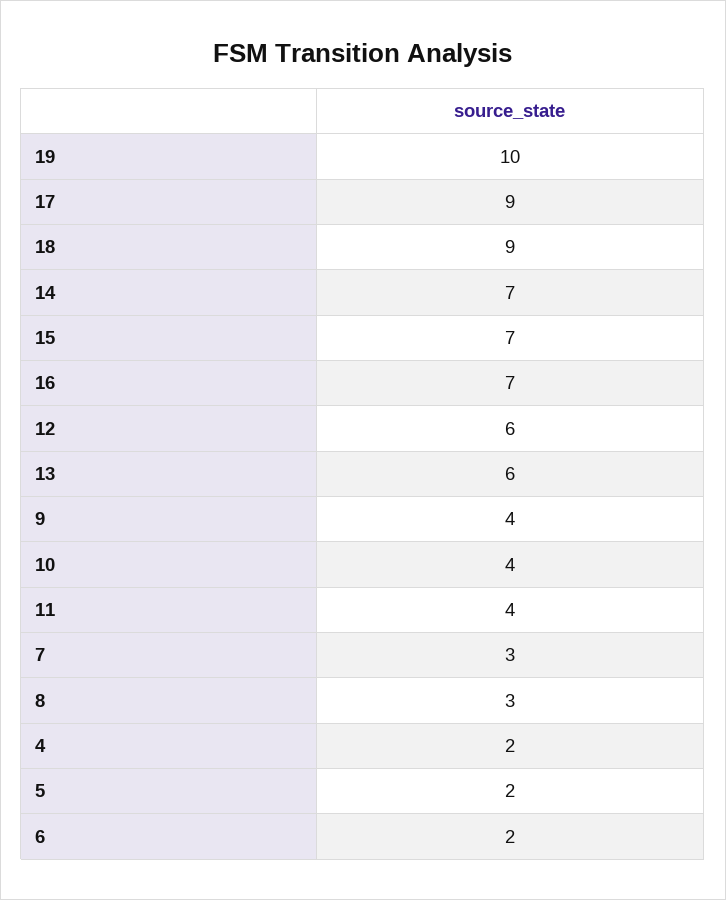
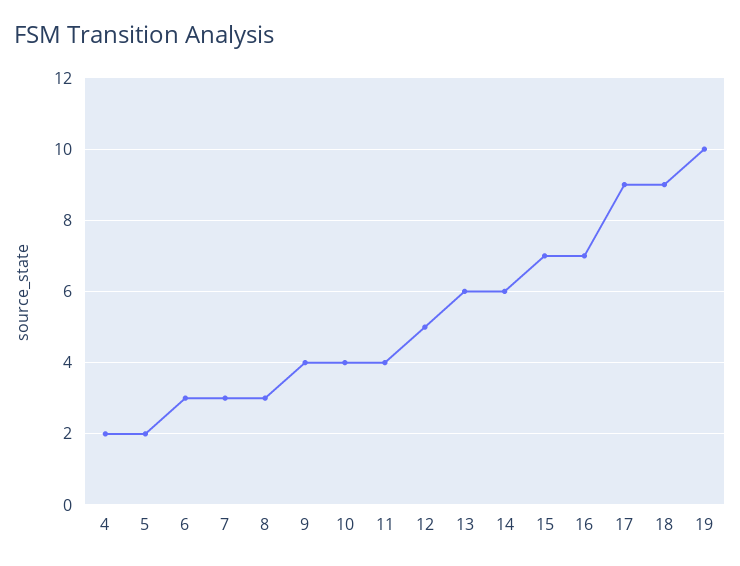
14: 7 -> 6
12: 6 -> 5
6: 2 -> 3

